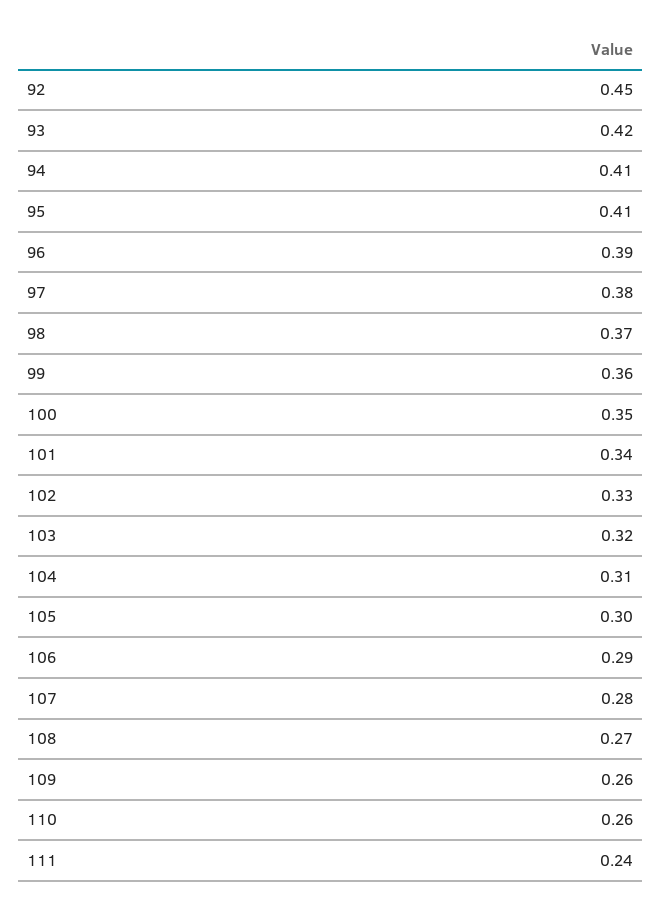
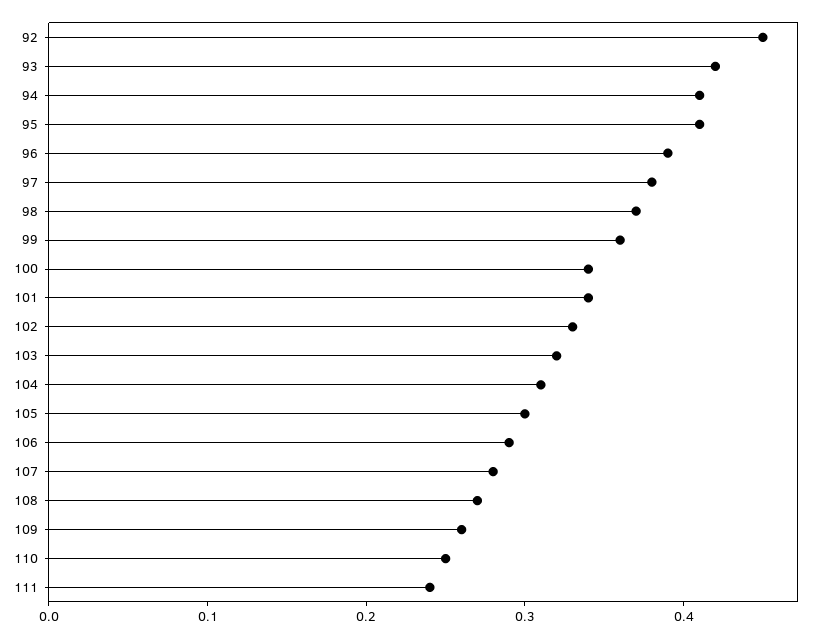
100: 0.35 -> 0.34
110: 0.26 -> 0.25

